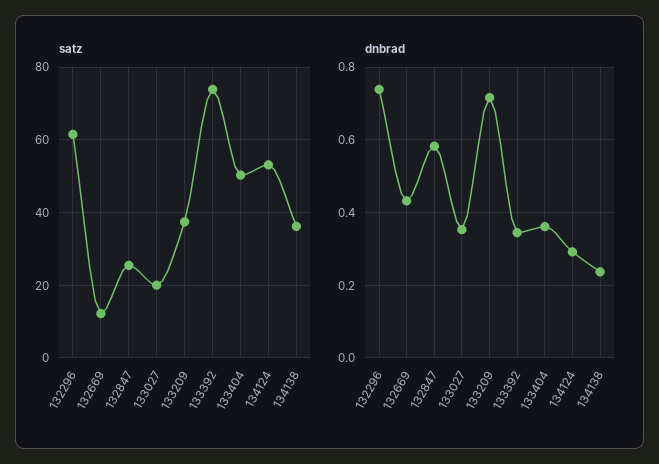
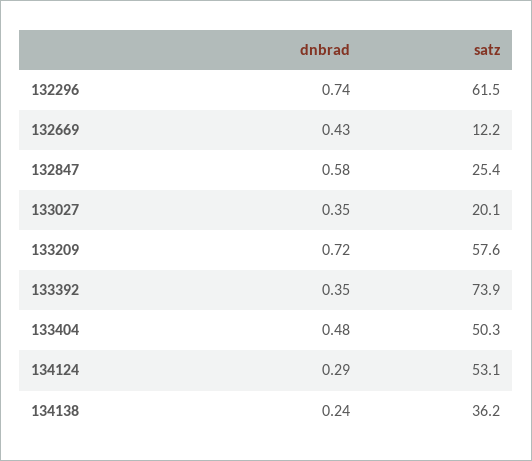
satz, 133209: 38 -> 57.6
dnbrad, 133404: 0.36 -> 0.48

